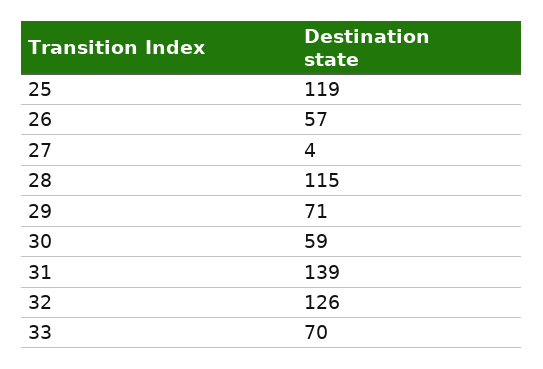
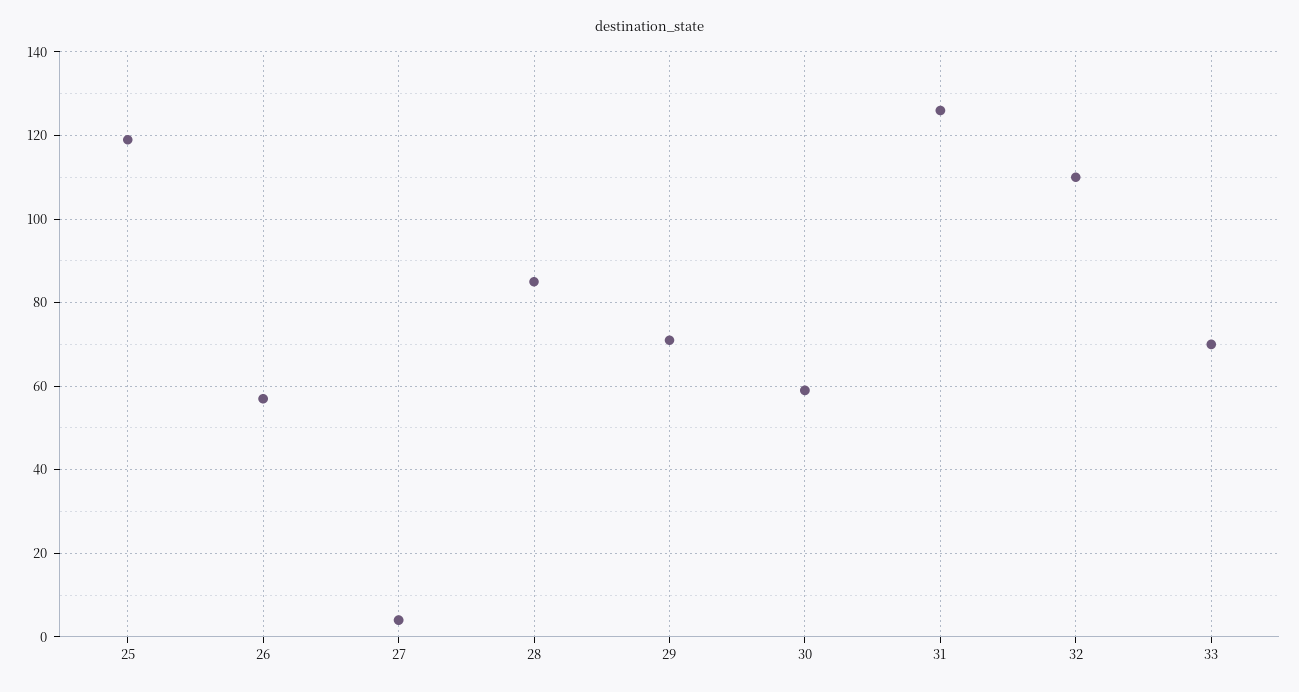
28: 115 -> 85
31: 139 -> 125
32: 126 -> 110

